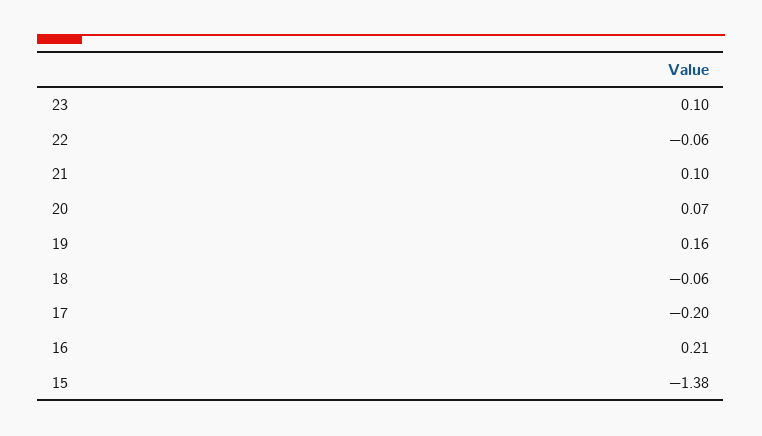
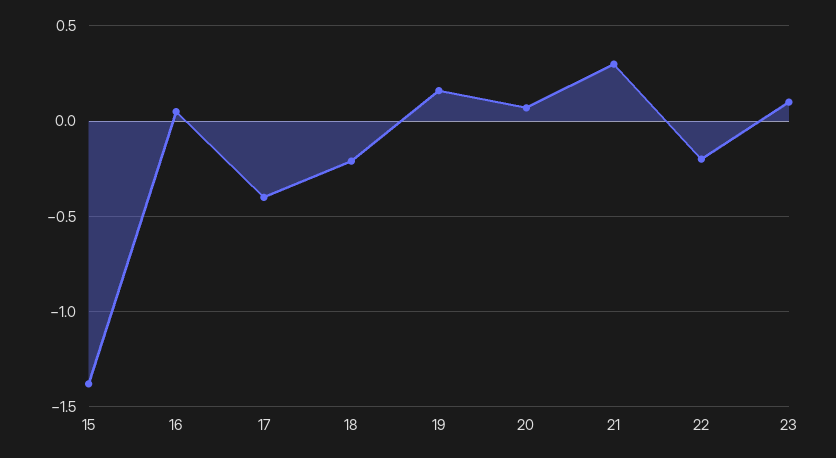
22: -0.06 -> -0.2
21: 0.1 -> 0.3
18: -0.06 -> -0.2
17: -0.2 -> -0.4
16: 0.21 -> 0.05

